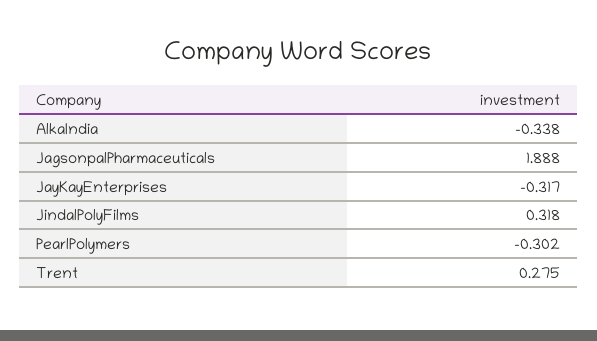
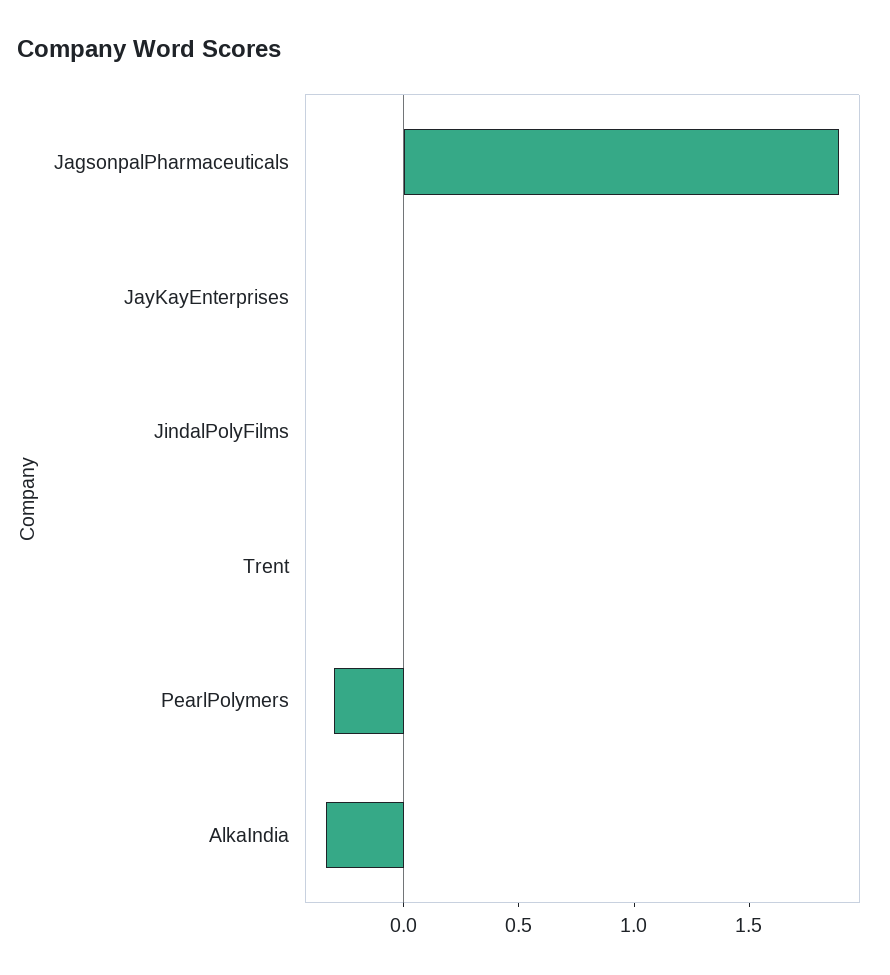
JayKayEnterprises: -0.317 -> 0
JindalPolyFilms: 0.318 -> 0
Trent: 0.275 -> 0

